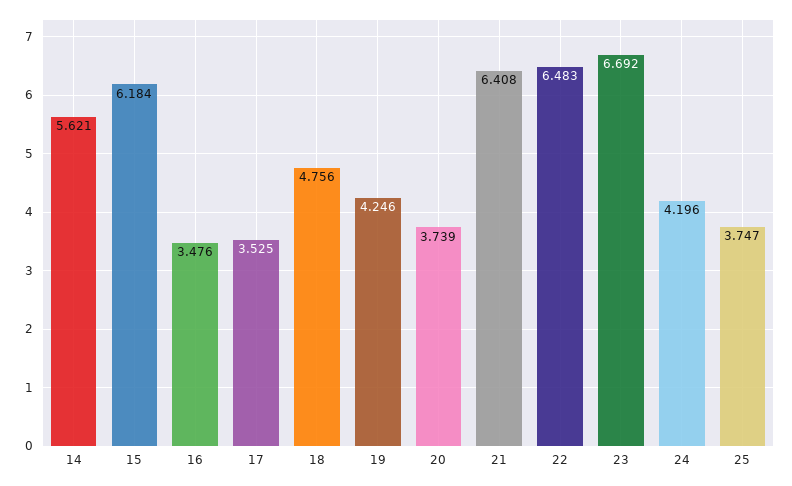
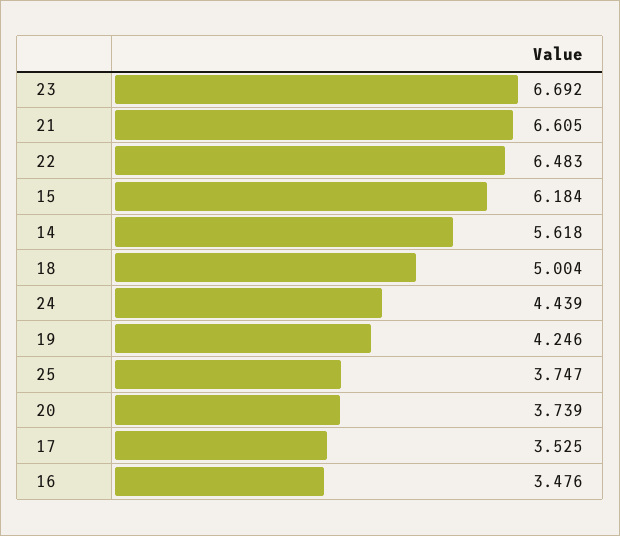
14: 5.621 -> 5.618
18: 4.756 -> 5.004
21: 6.408 -> 6.605
24: 4.196 -> 4.439

